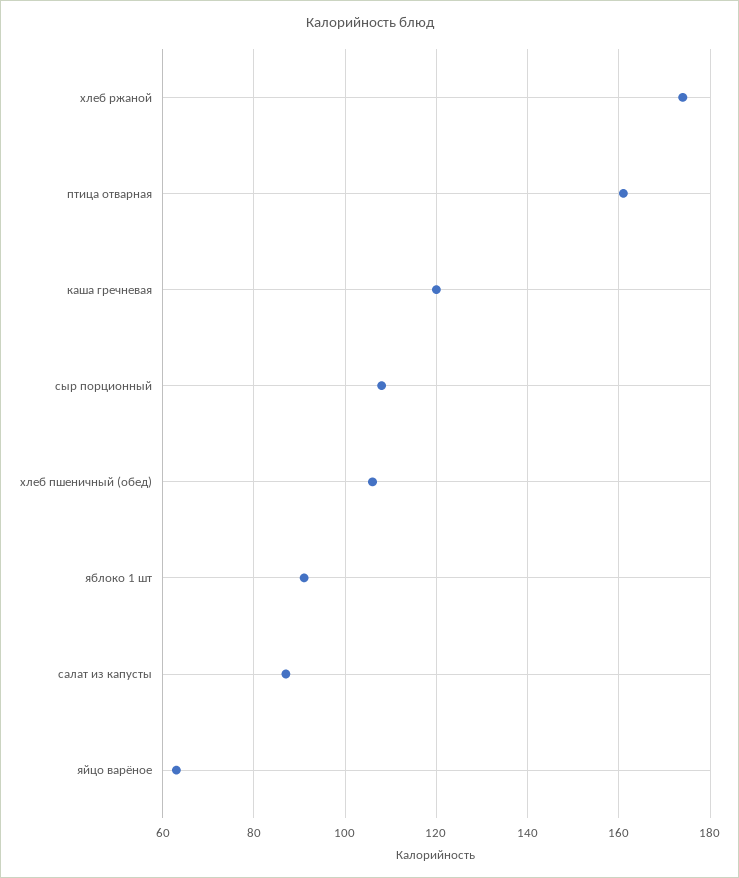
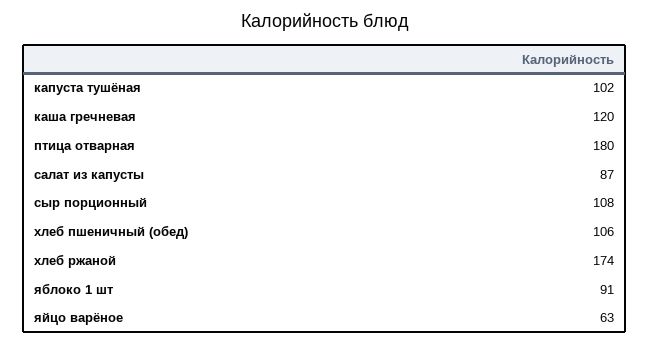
птица отварная: 160 -> 180
капуста тушёная: none -> 102

